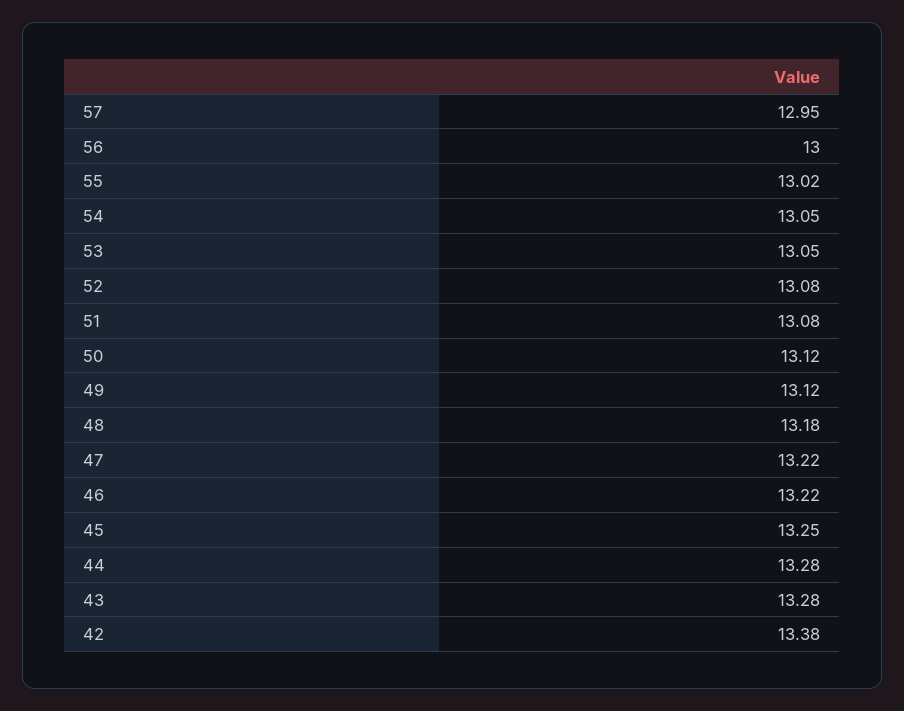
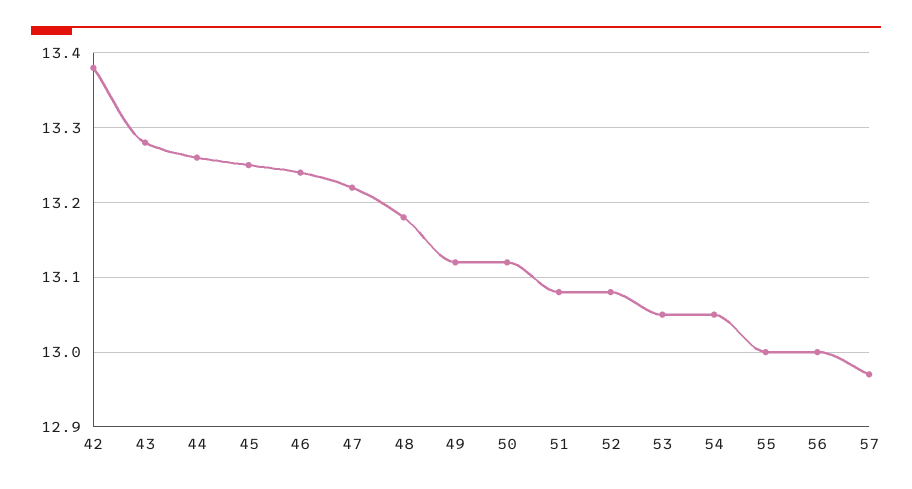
57: 12.95 -> 12.97
55: 13.02 -> 13
46: 13.22 -> 13.24
44: 13.28 -> 13.26

